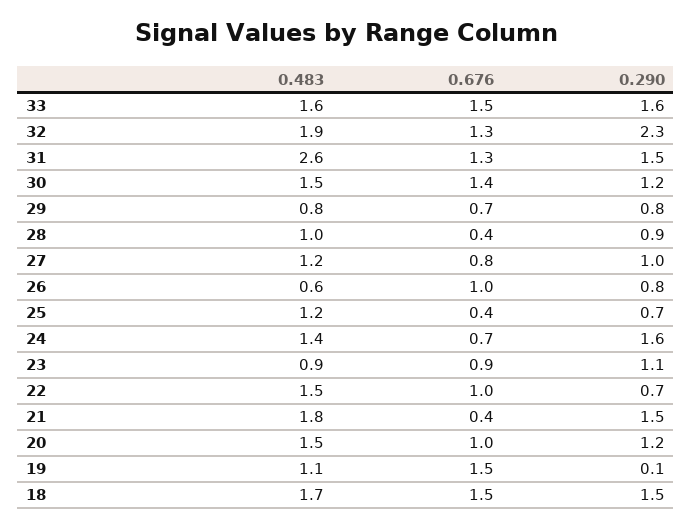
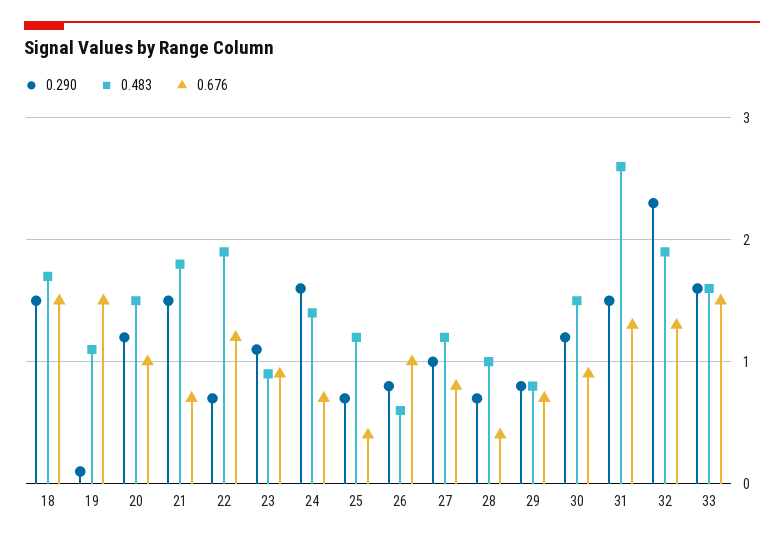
0.676, 30: 1.4 -> 0.9
0.290, 28: 0.9 -> 0.7
0.483, 22: 1.5 -> 1.9
0.676, 22: 1 -> 1.2
0.676, 21: 0.4 -> 0.7

